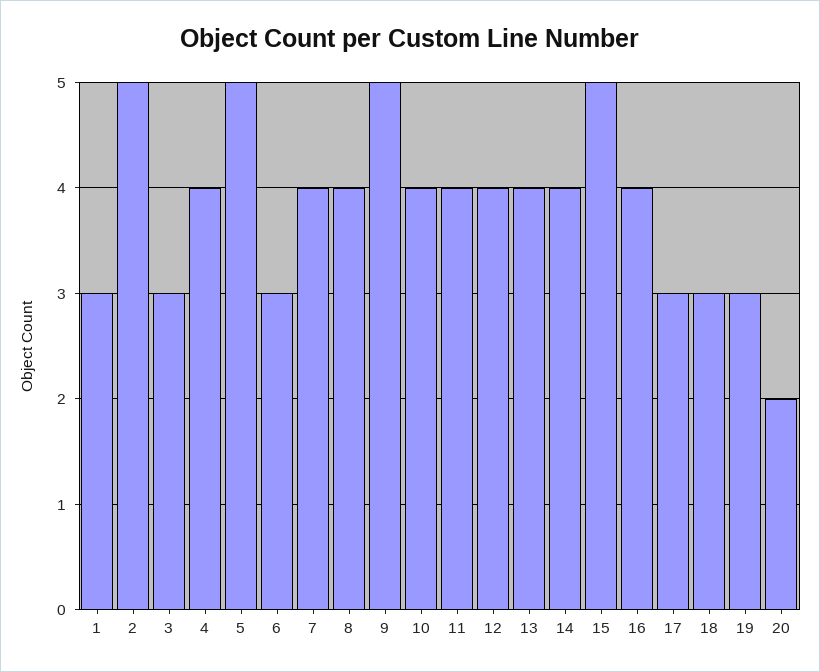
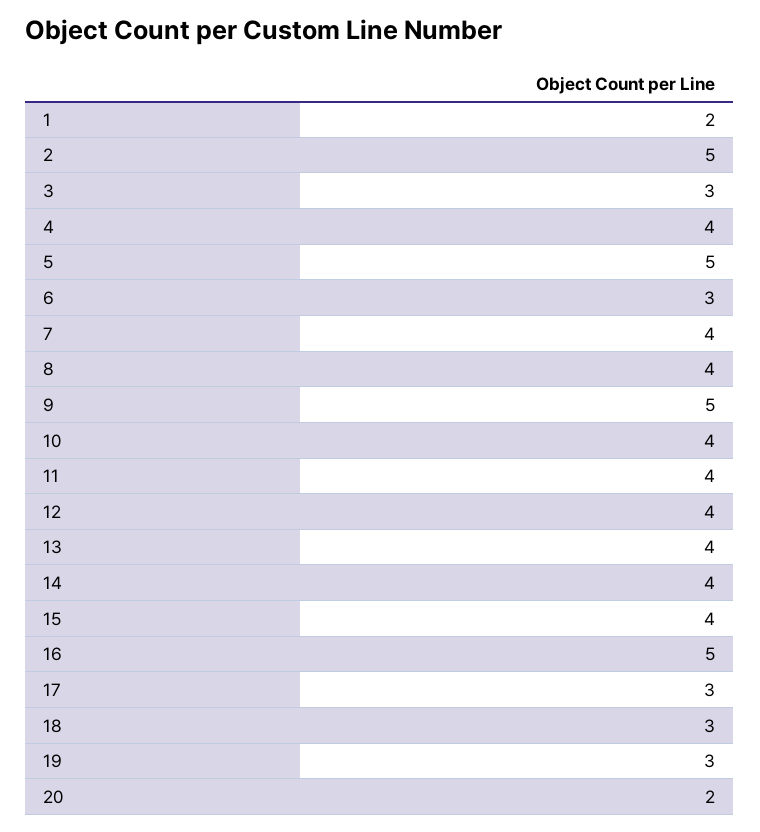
1: 3 -> 2
15: 5 -> 4
16: 4 -> 5

